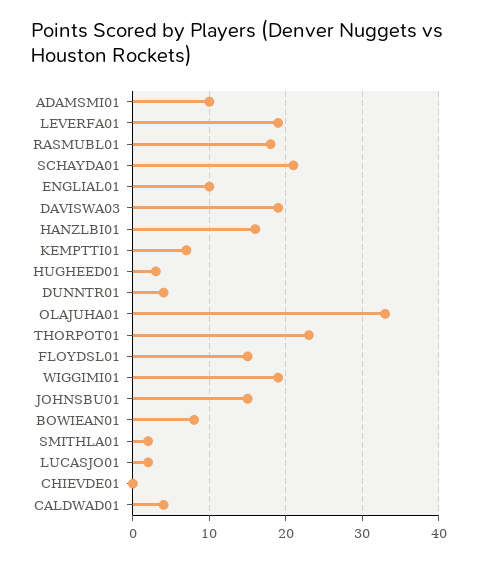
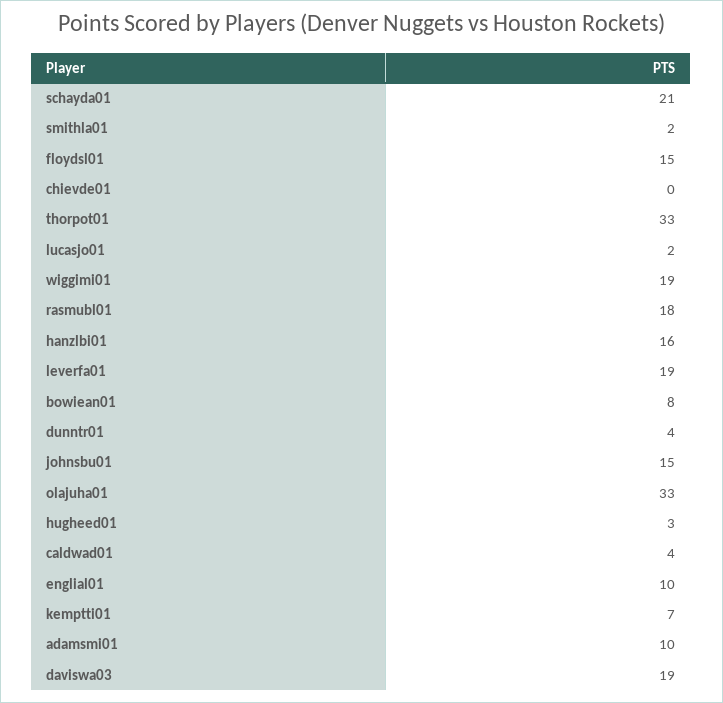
THORPOT01: 23 -> 33

